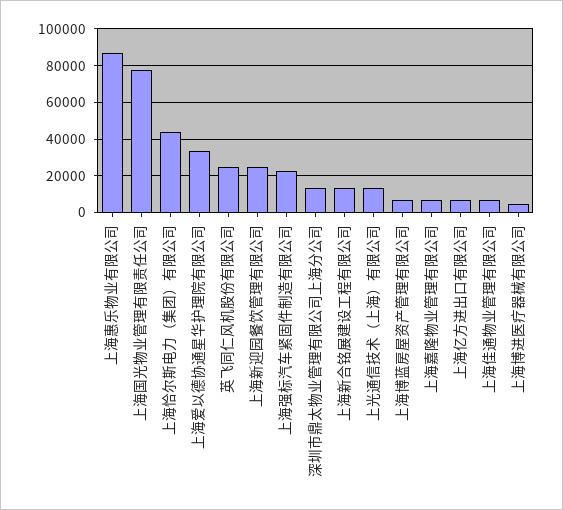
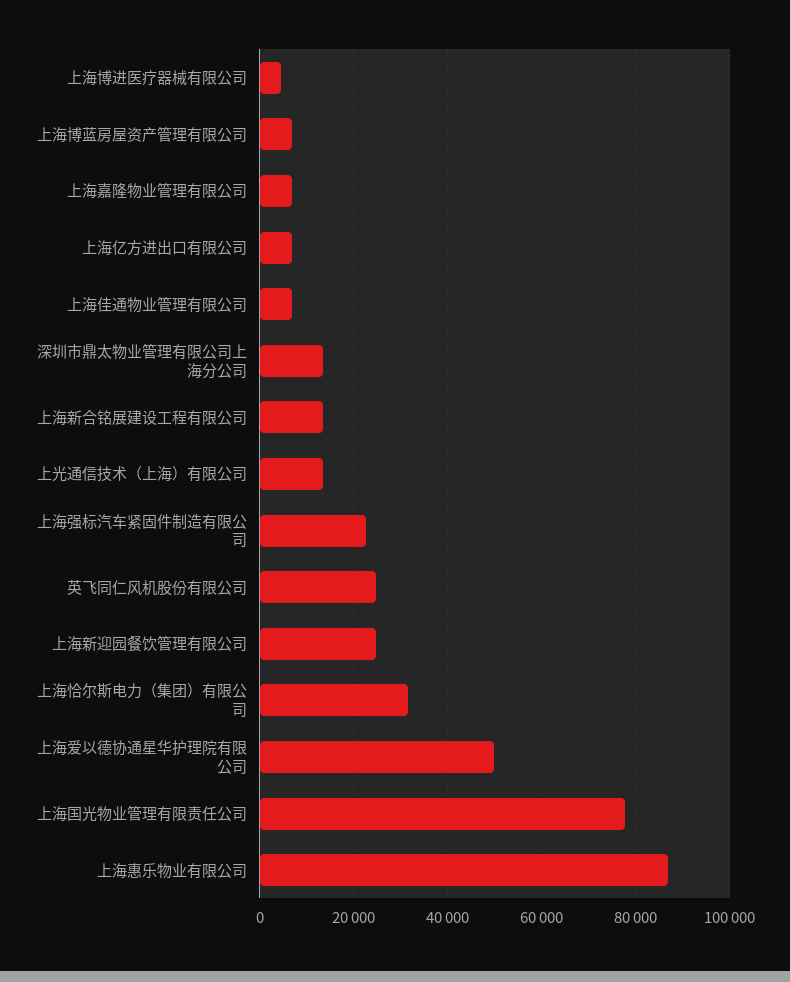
上海恰尔斯电力（集团）有限公司: 45000 -> 32000
上海爱以德协通星华护理院有限公司: 35000 -> 50000

